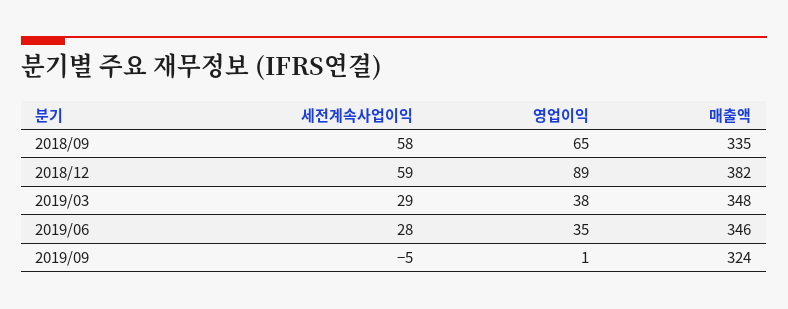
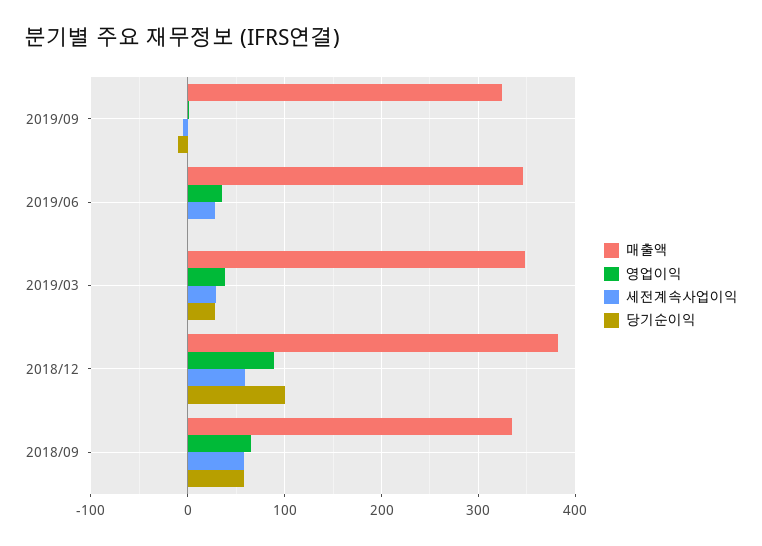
당기순이익, 2019/09: none -> -10
당기순이익, 2019/06: none -> 0
당기순이익, 2019/03: none -> 30
당기순이익, 2018/12: none -> 100
당기순이익, 2018/09: none -> 60

